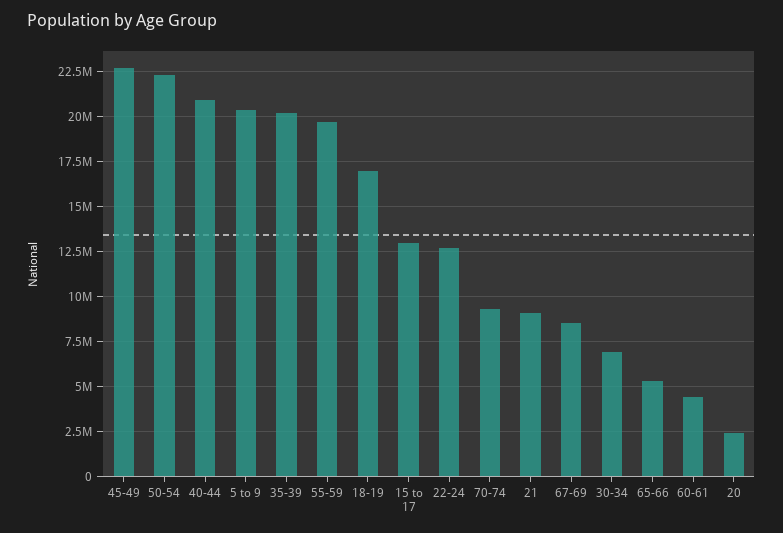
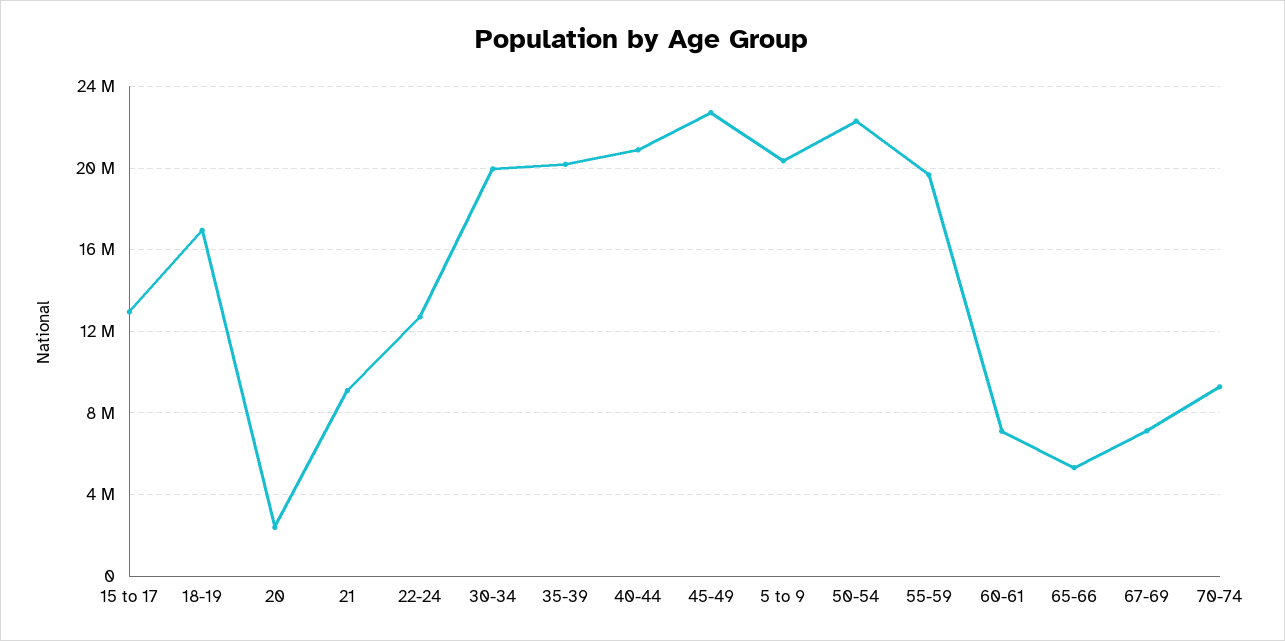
67-69: 8500000 -> 7000000
30-34: 7000000 -> 20000000
60-61: 4500000 -> 7000000

